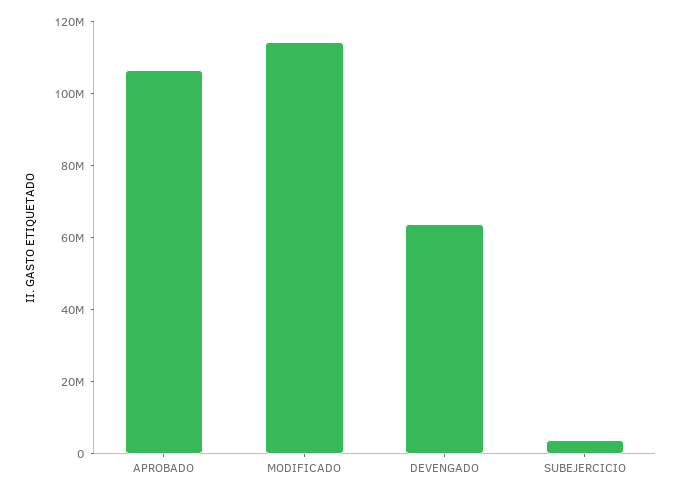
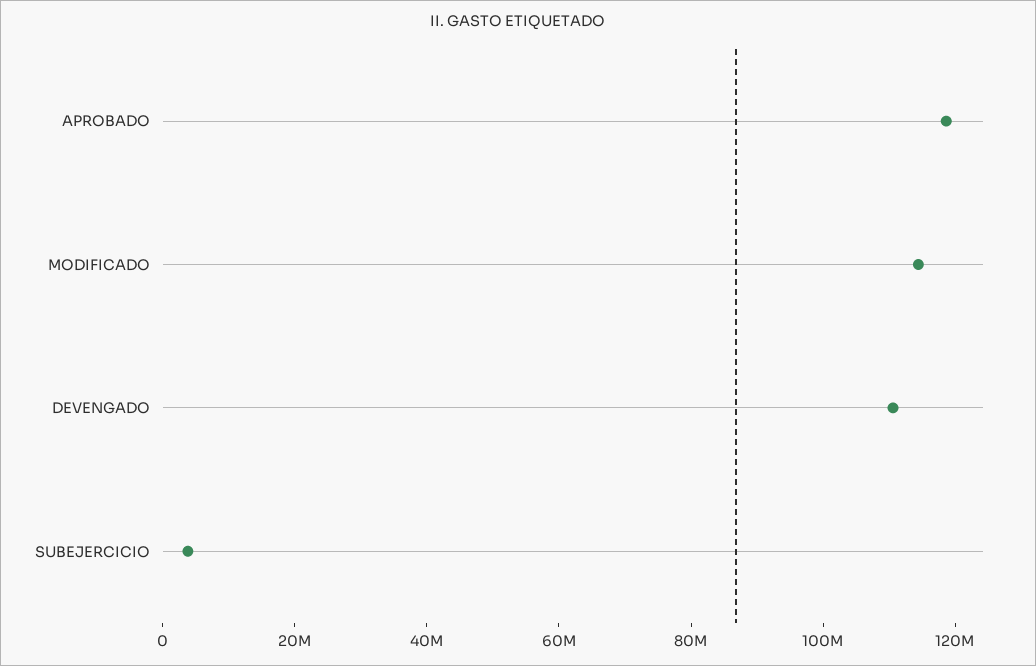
APROBADO: 105000000 -> 120000000
DEVENGADO: 65000000 -> 110000000

